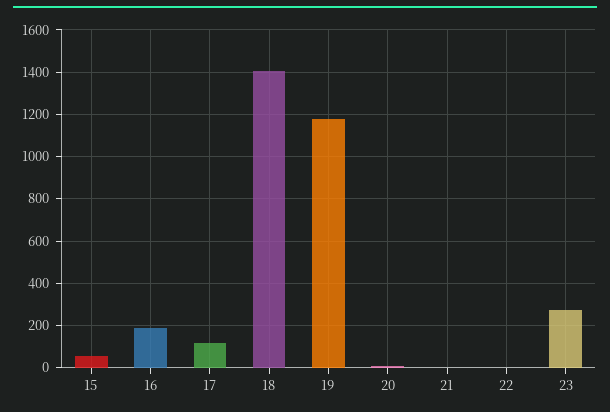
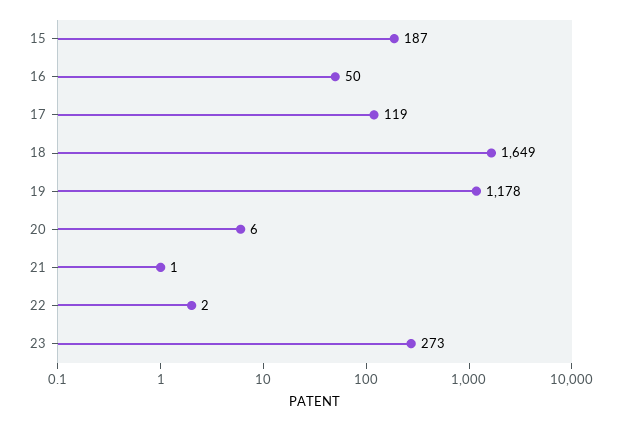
15: 50 -> 187
16: 200 -> 50
18: 1400 -> 1649

